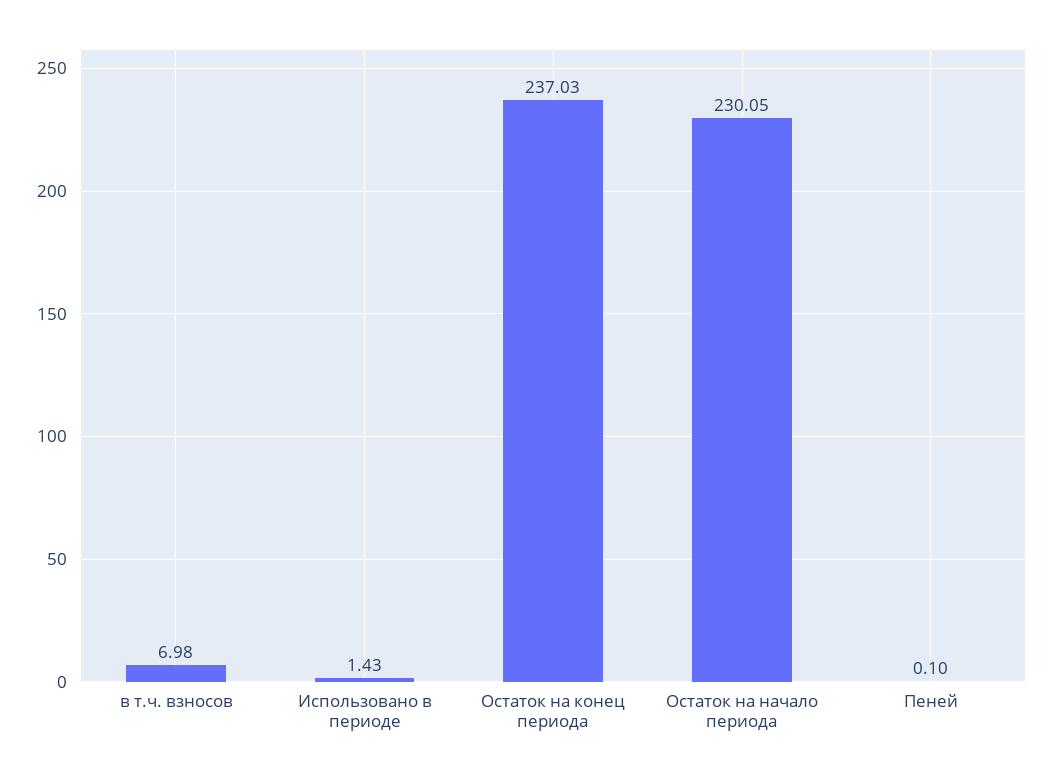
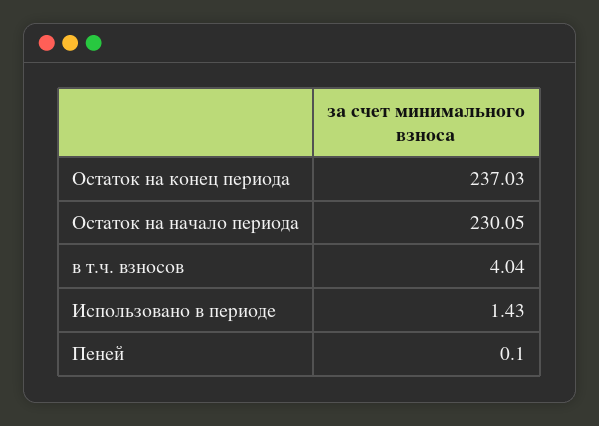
в т.ч. взносов: 6.98 -> 4.04

